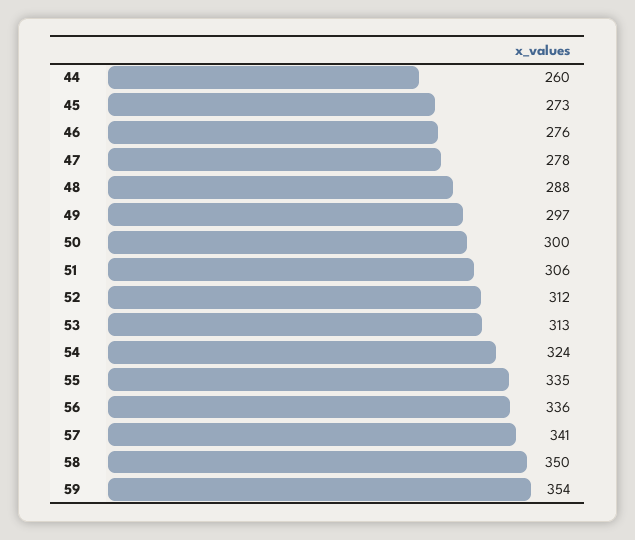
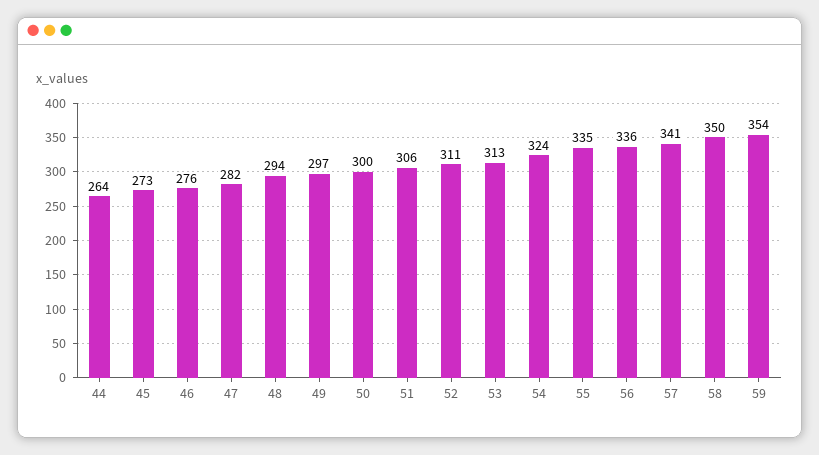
44: 260 -> 264
47: 278 -> 282
48: 288 -> 294
52: 312 -> 311

